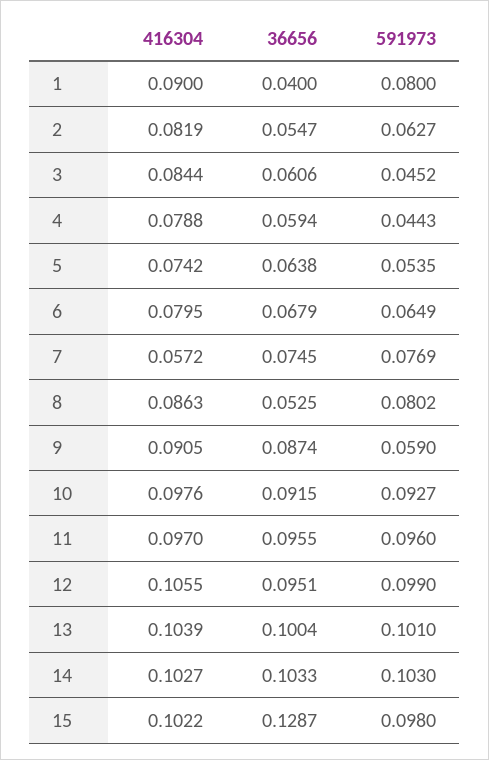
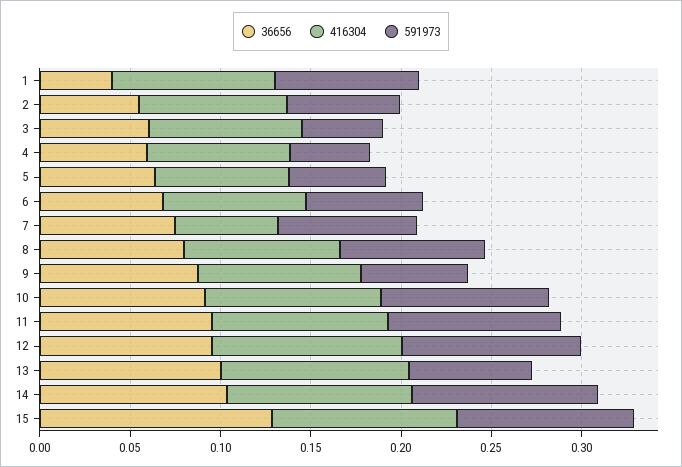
36656, 8: 0.0525 -> 0.08
591973, 13: 0.101 -> 0.07

